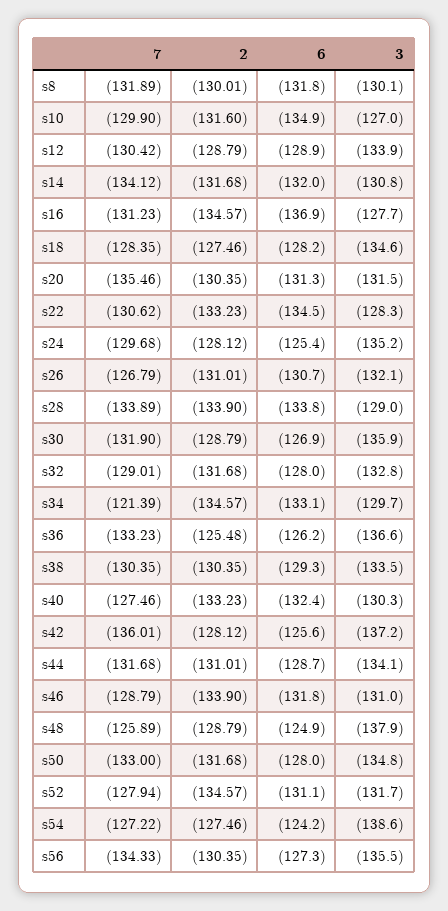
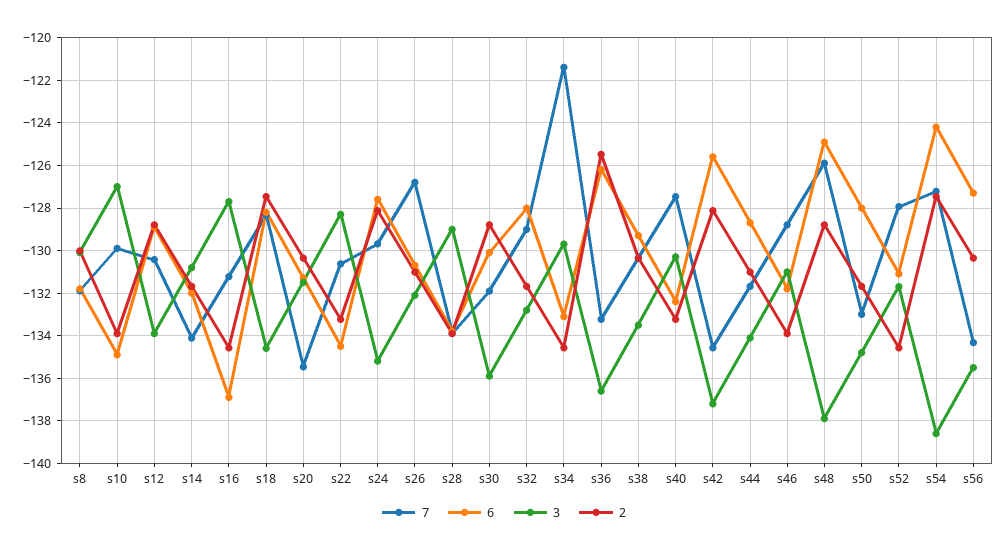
2, s10: -131.6 -> -134
6, s24: -125.4 -> -127.5
6, s30: -126.9 -> -130
7, s42: -136.01 -> -134.5

